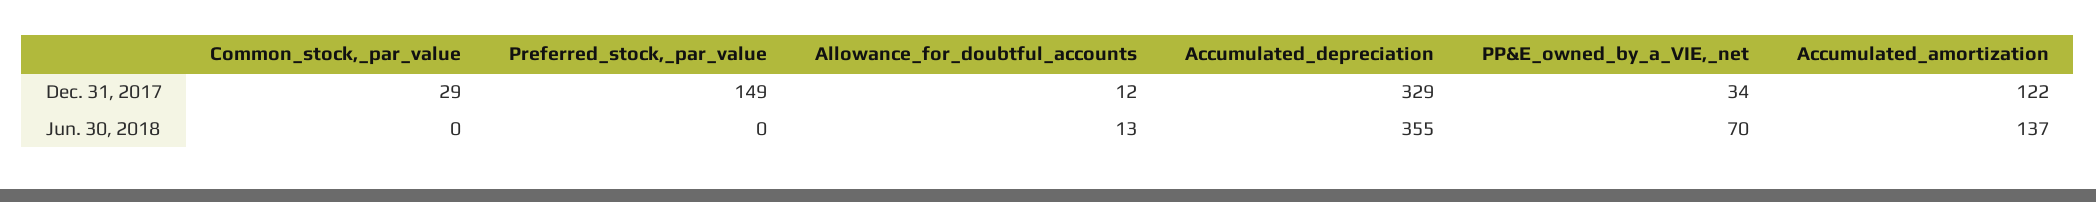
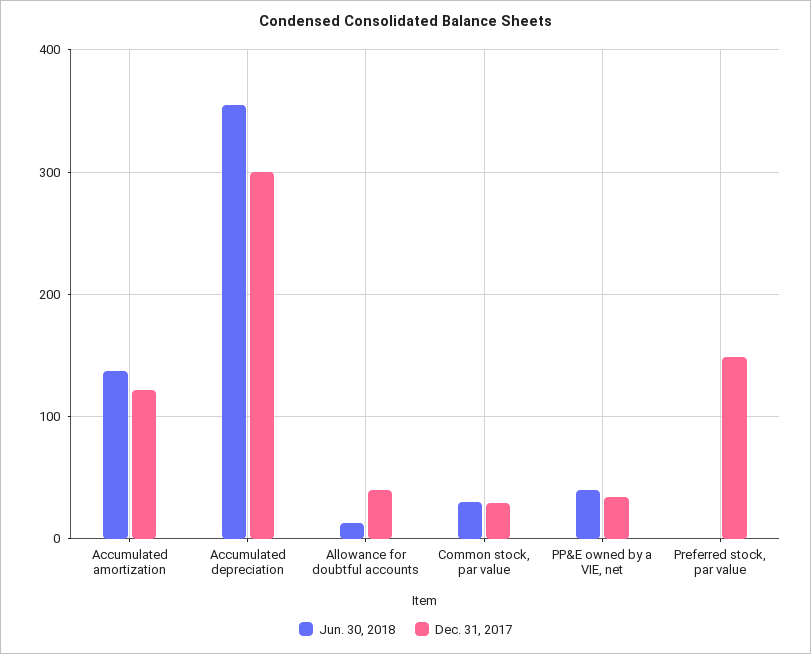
Dec. 31, 2017, Allowance_for_doubtful_accounts: 12 -> 40
Dec. 31, 2017, Accumulated_depreciation: 329 -> 300
Jun. 30, 2018, Common_stock,_par_value: 0 -> 30
Jun. 30, 2018, PP&E_owned_by_a_VIE,_net: 70 -> 40

